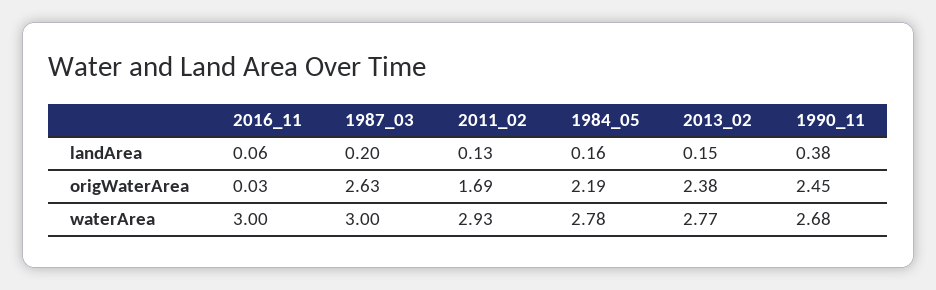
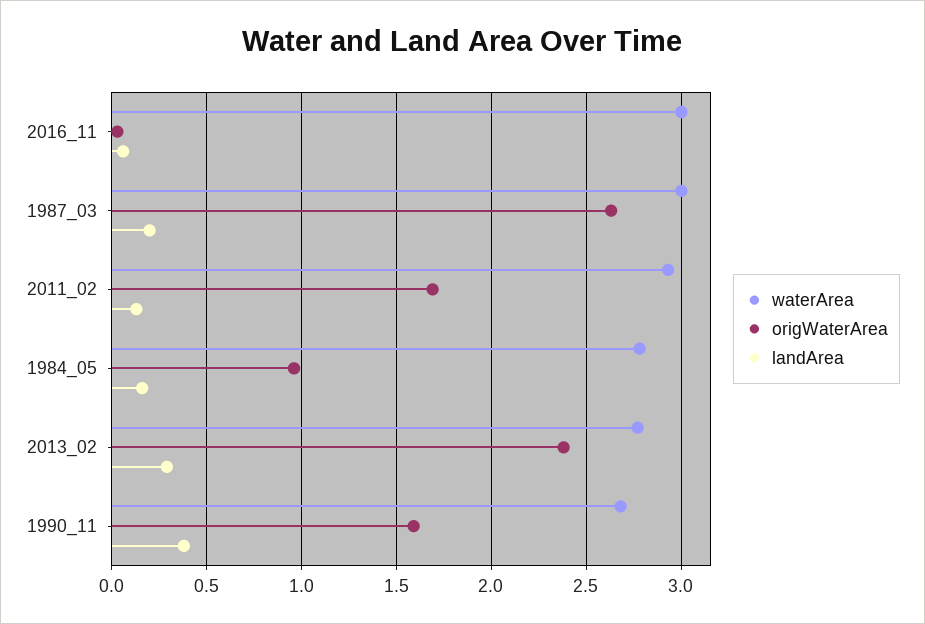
landArea, 2013_02: 0.15 -> 0.3
origWaterArea, 1984_05: 2.19 -> 0.95
origWaterArea, 1990_11: 2.45 -> 1.6

